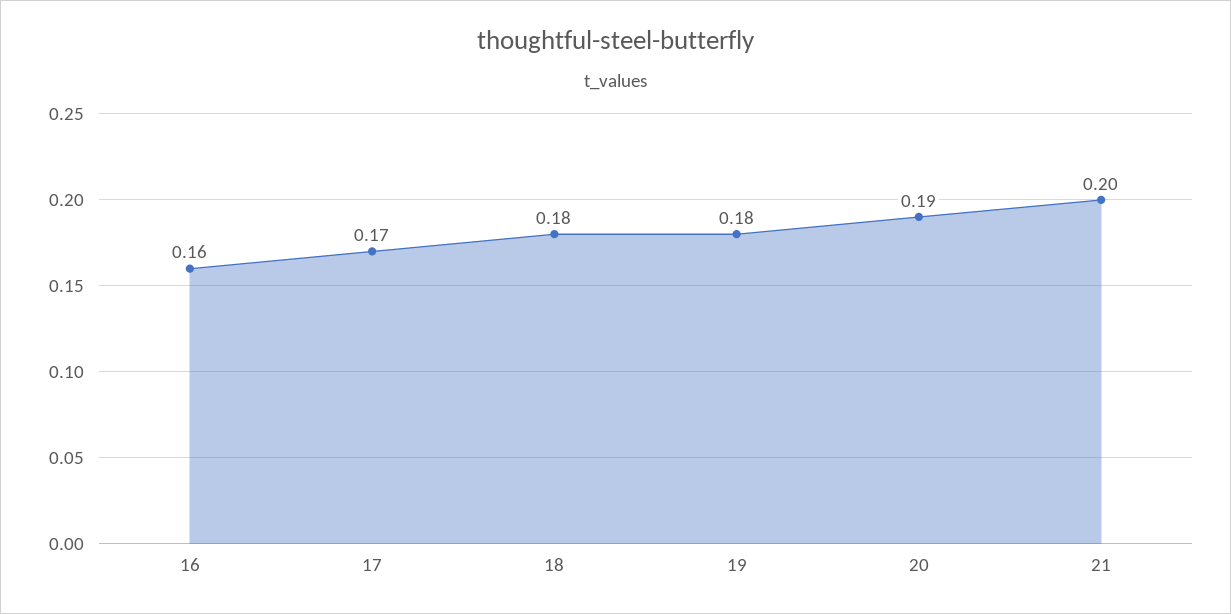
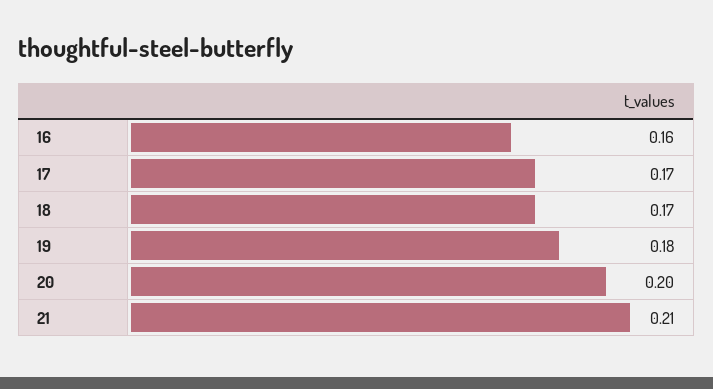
18: 0.18 -> 0.17
20: 0.19 -> 0.2
21: 0.2 -> 0.21

